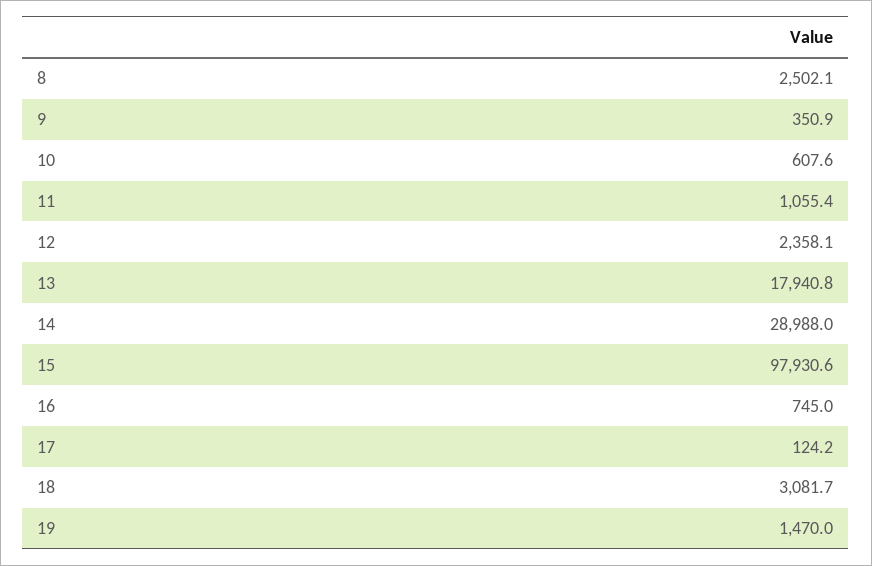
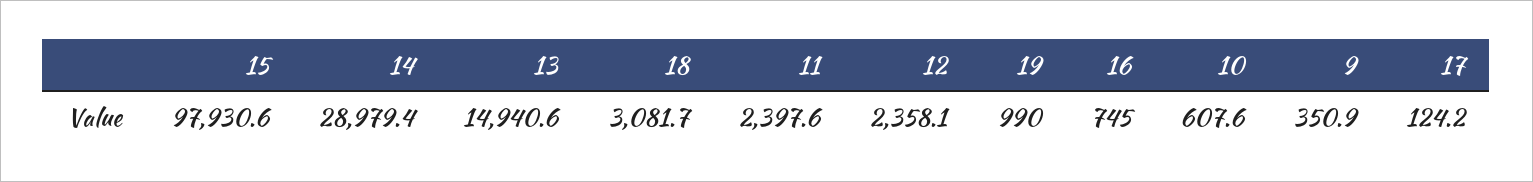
8: 2502.1 -> none
11: 1055.4 -> 2397.6
13: 17940.8 -> 14940.6
14: 28988 -> 28979.4
19: 1470 -> 990

